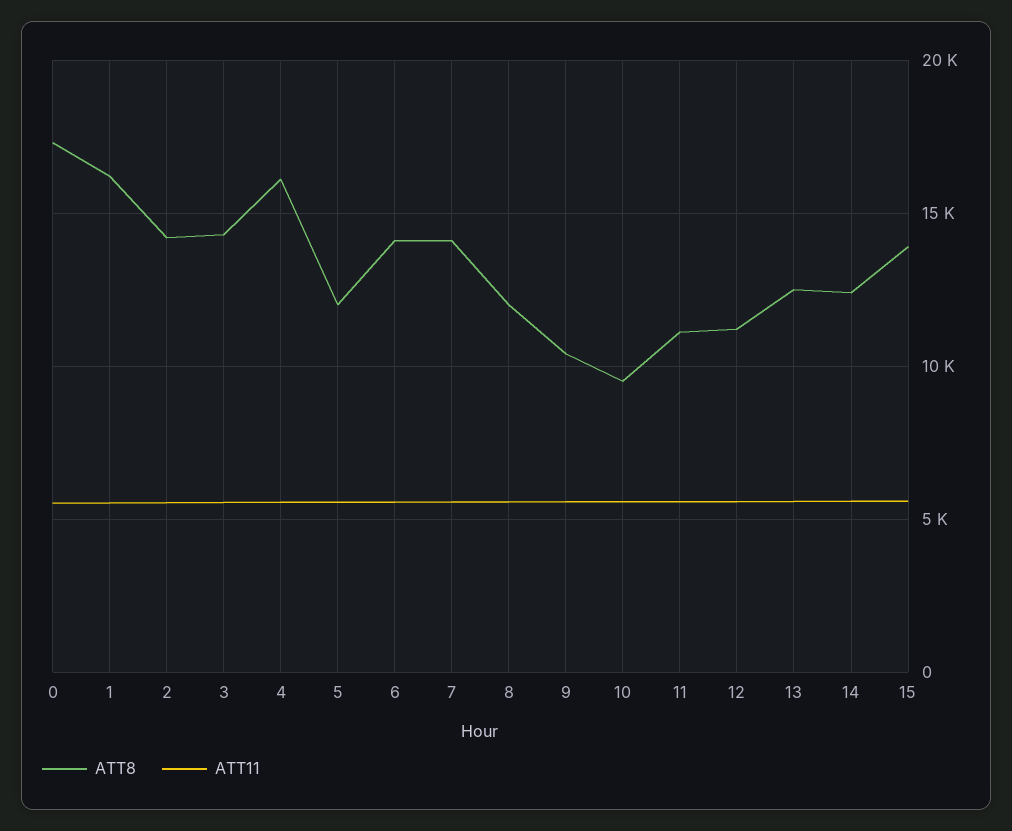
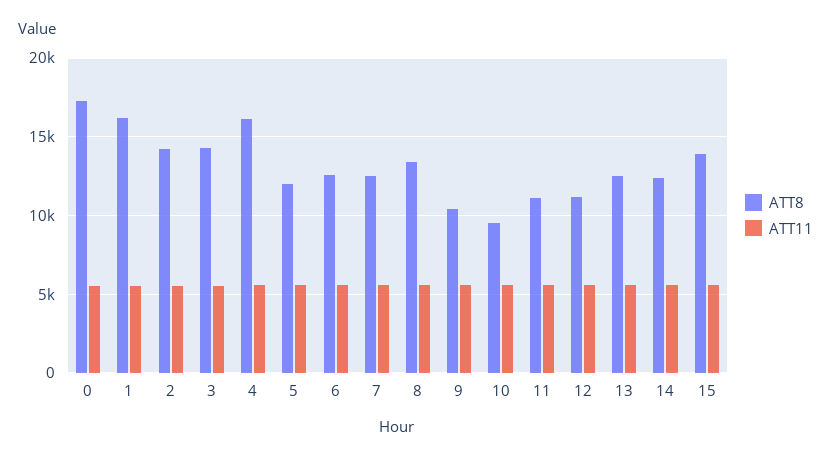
ATT8, 6: 14000 -> 12500
ATT8, 7: 14000 -> 12500
ATT8, 8: 12000 -> 13500

